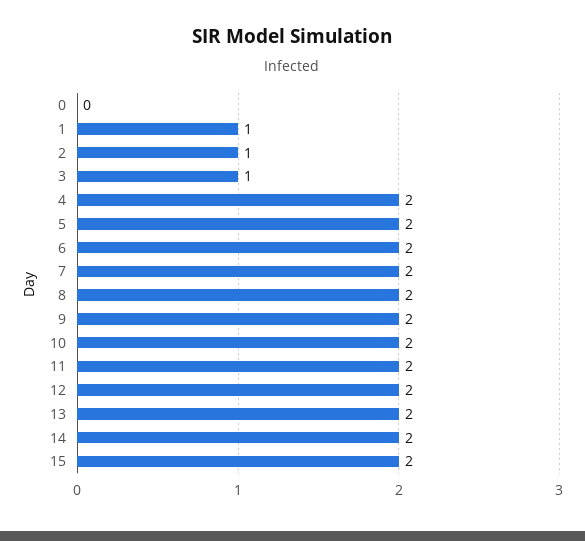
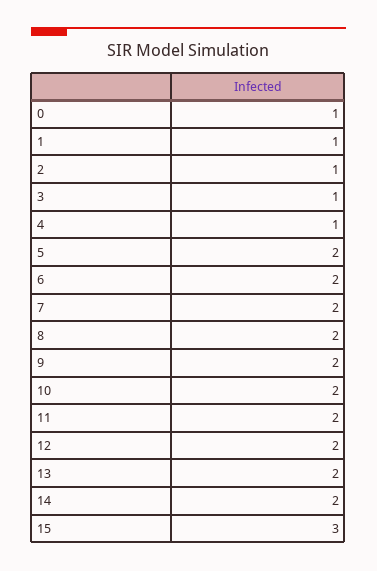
0: 0 -> 1
4: 2 -> 1
15: 2 -> 3

